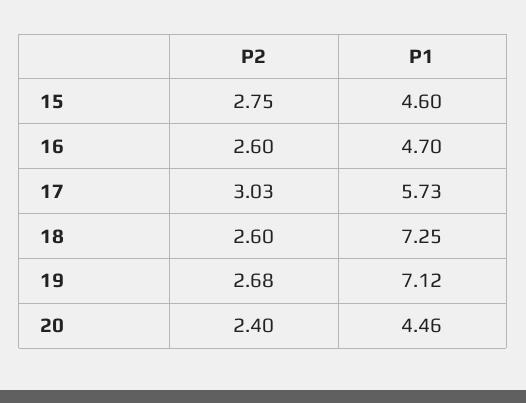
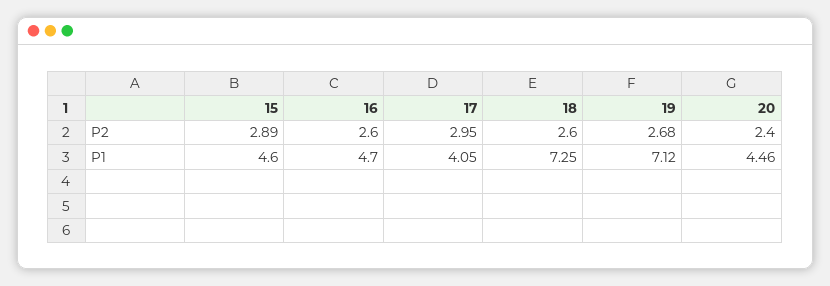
P2, 15: 2.75 -> 2.89
P2, 17: 3.03 -> 2.95
P1, 17: 5.73 -> 4.05

